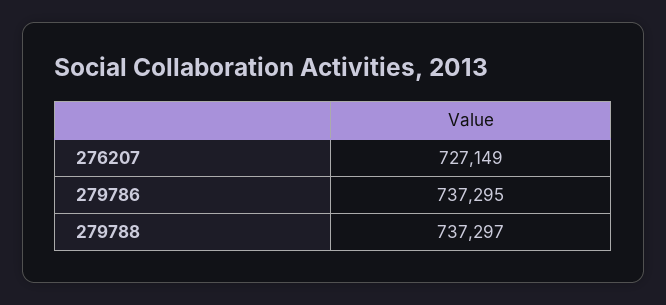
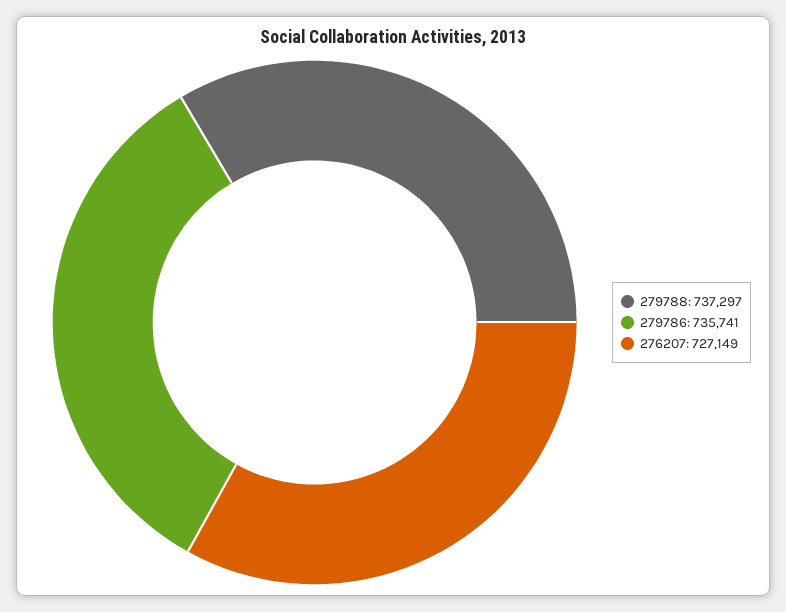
279786: 737295 -> 735741

